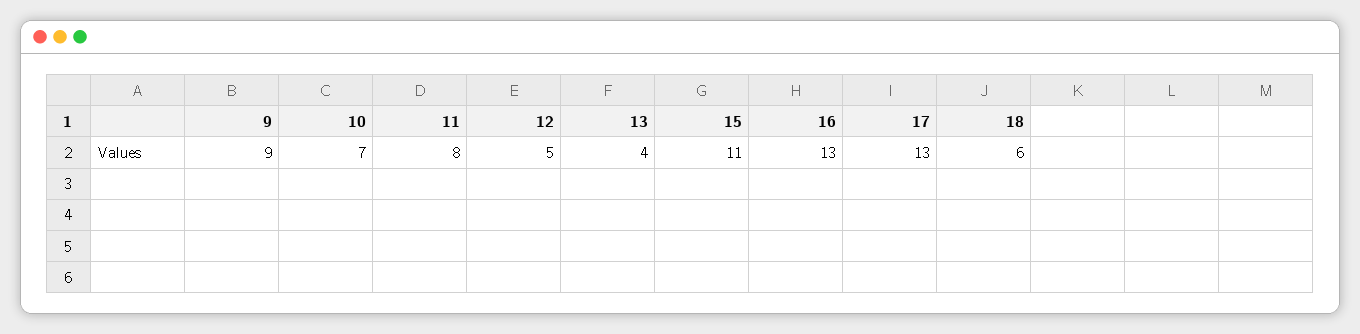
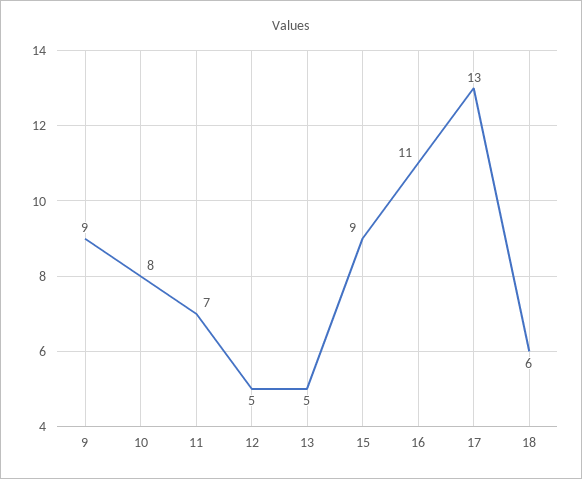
10: 7 -> 8
11: 8 -> 7
13: 4 -> 5
15: 11 -> 9
16: 13 -> 11

